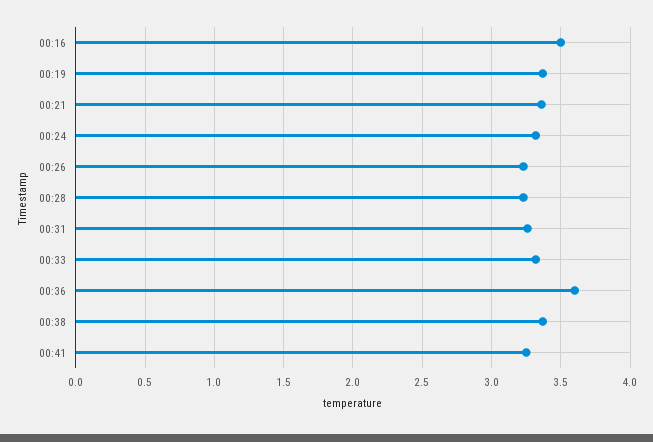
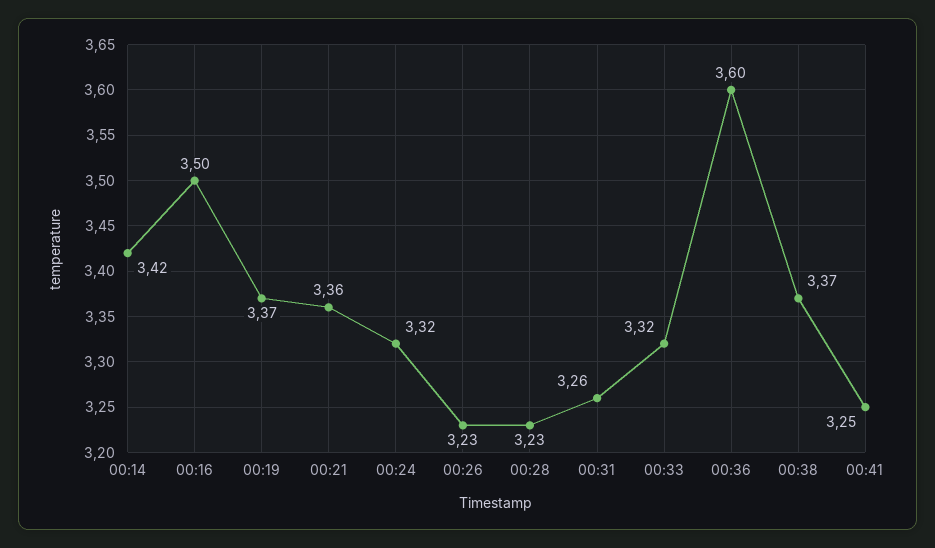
00:14: none -> 3.42

